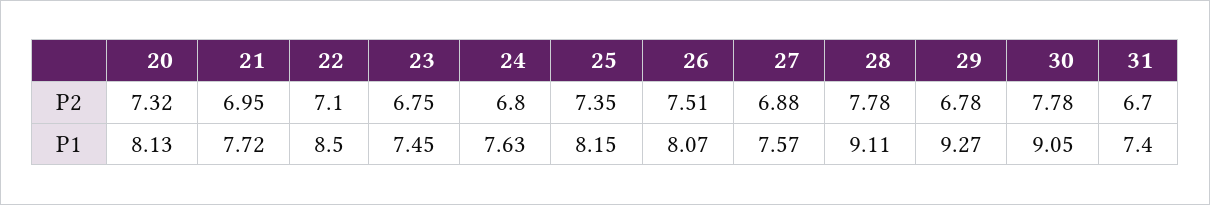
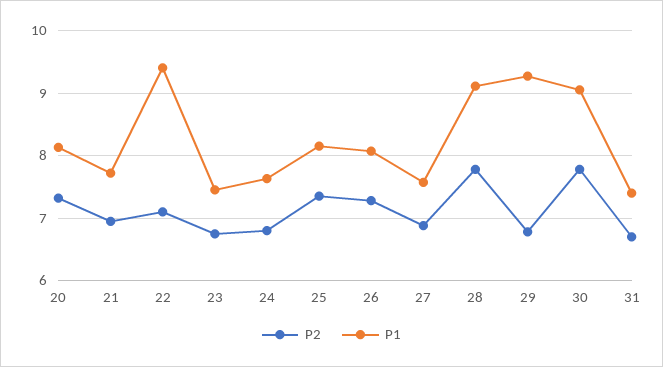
P2, 26: 7.51 -> 7.3
P1, 22: 8.5 -> 9.4

